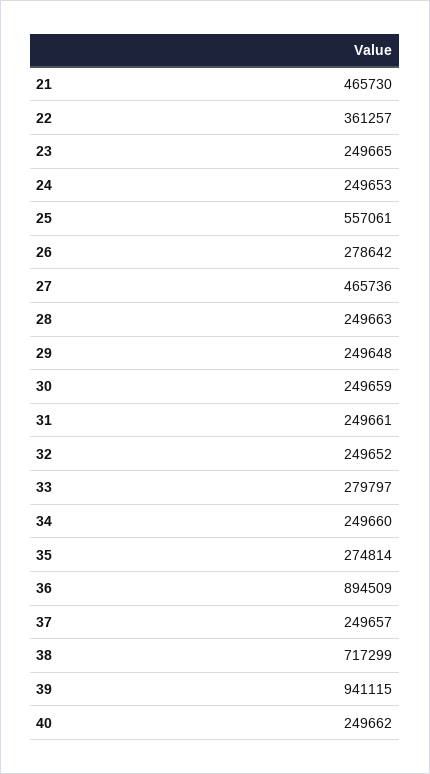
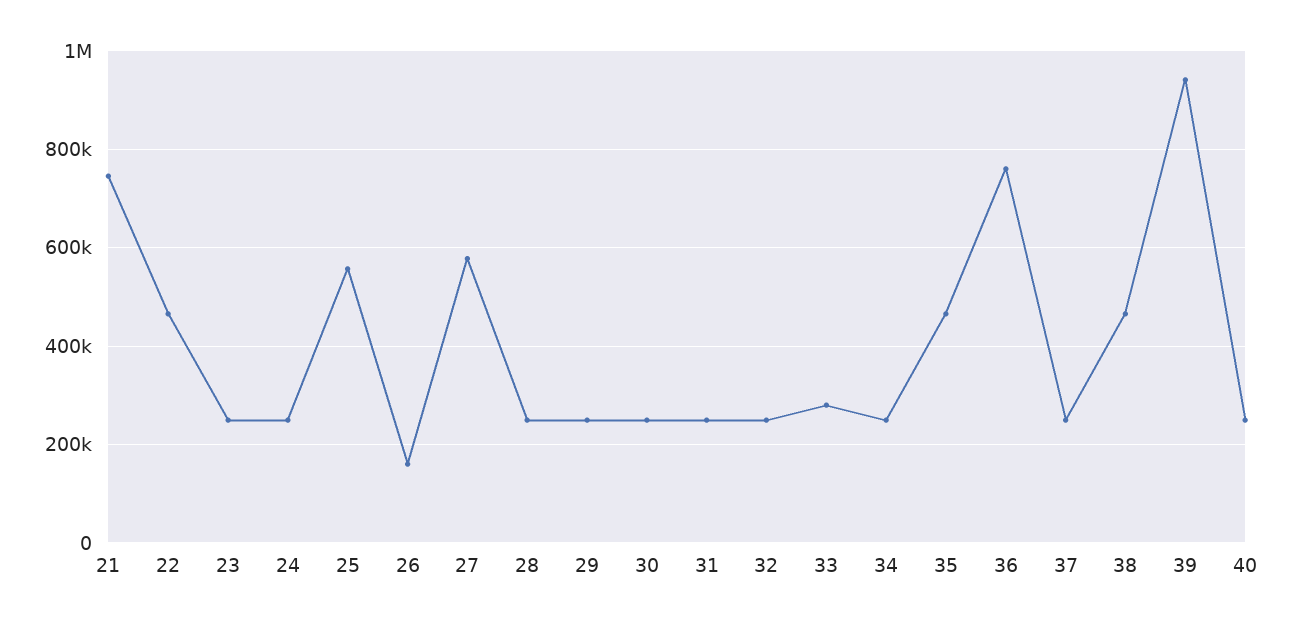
21: 465730 -> 740000
22: 361257 -> 460000
26: 278642 -> 160000
27: 465736 -> 580000
35: 274814 -> 460000
36: 894509 -> 760000
38: 717299 -> 460000

